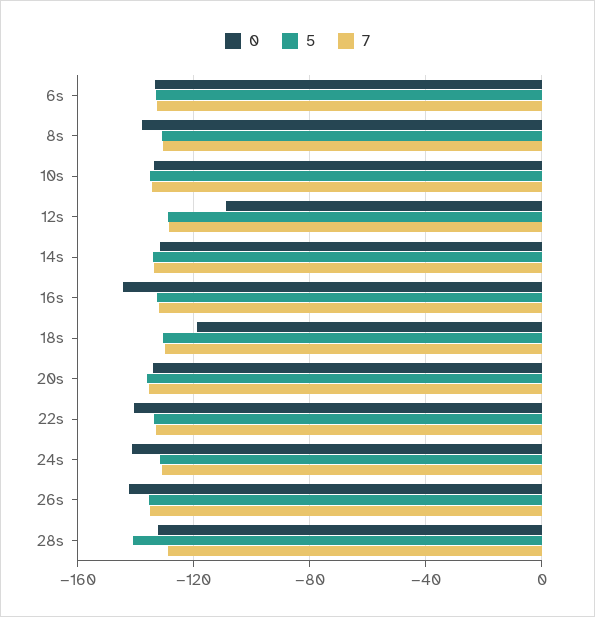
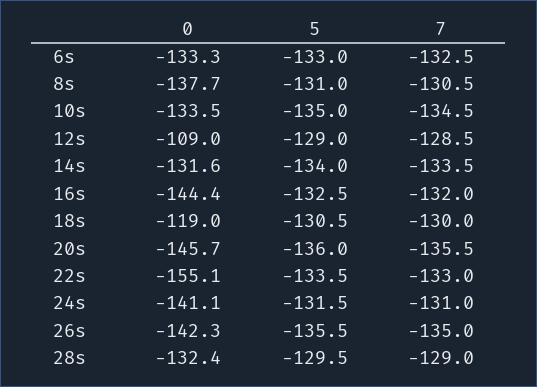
0, 20s: -135 -> -145.7
0, 22s: -140 -> -155.1
5, 28s: -140 -> -129.5

